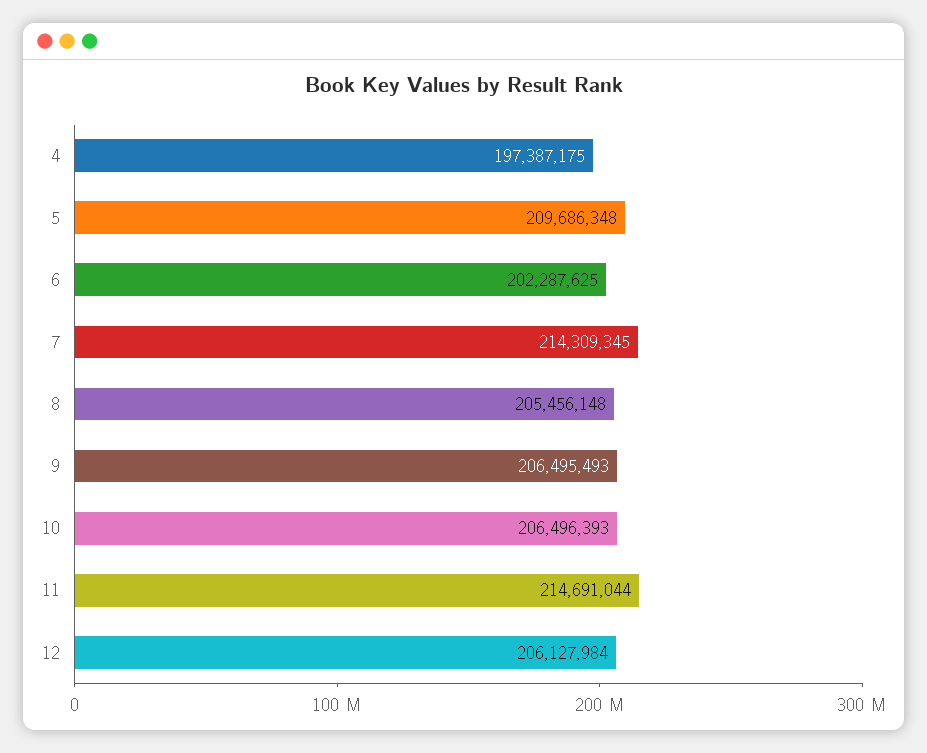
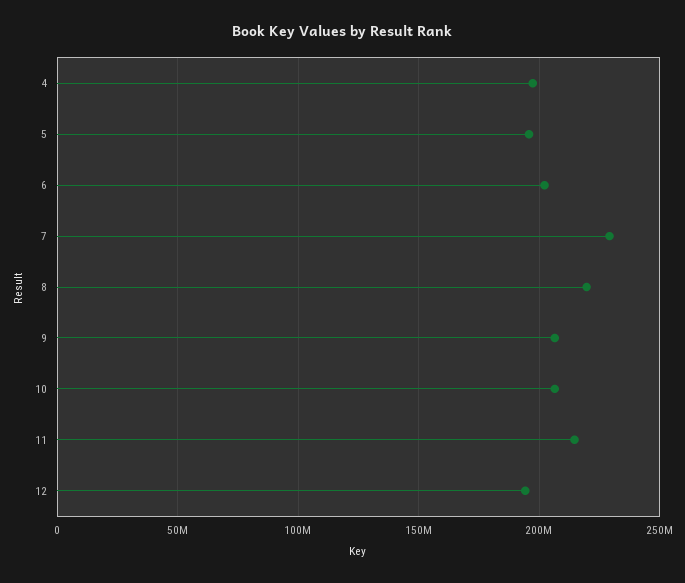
5: 209686348 -> 195000000
7: 214309345 -> 230000000
8: 205456148 -> 220000000
12: 206127984 -> 195000000

